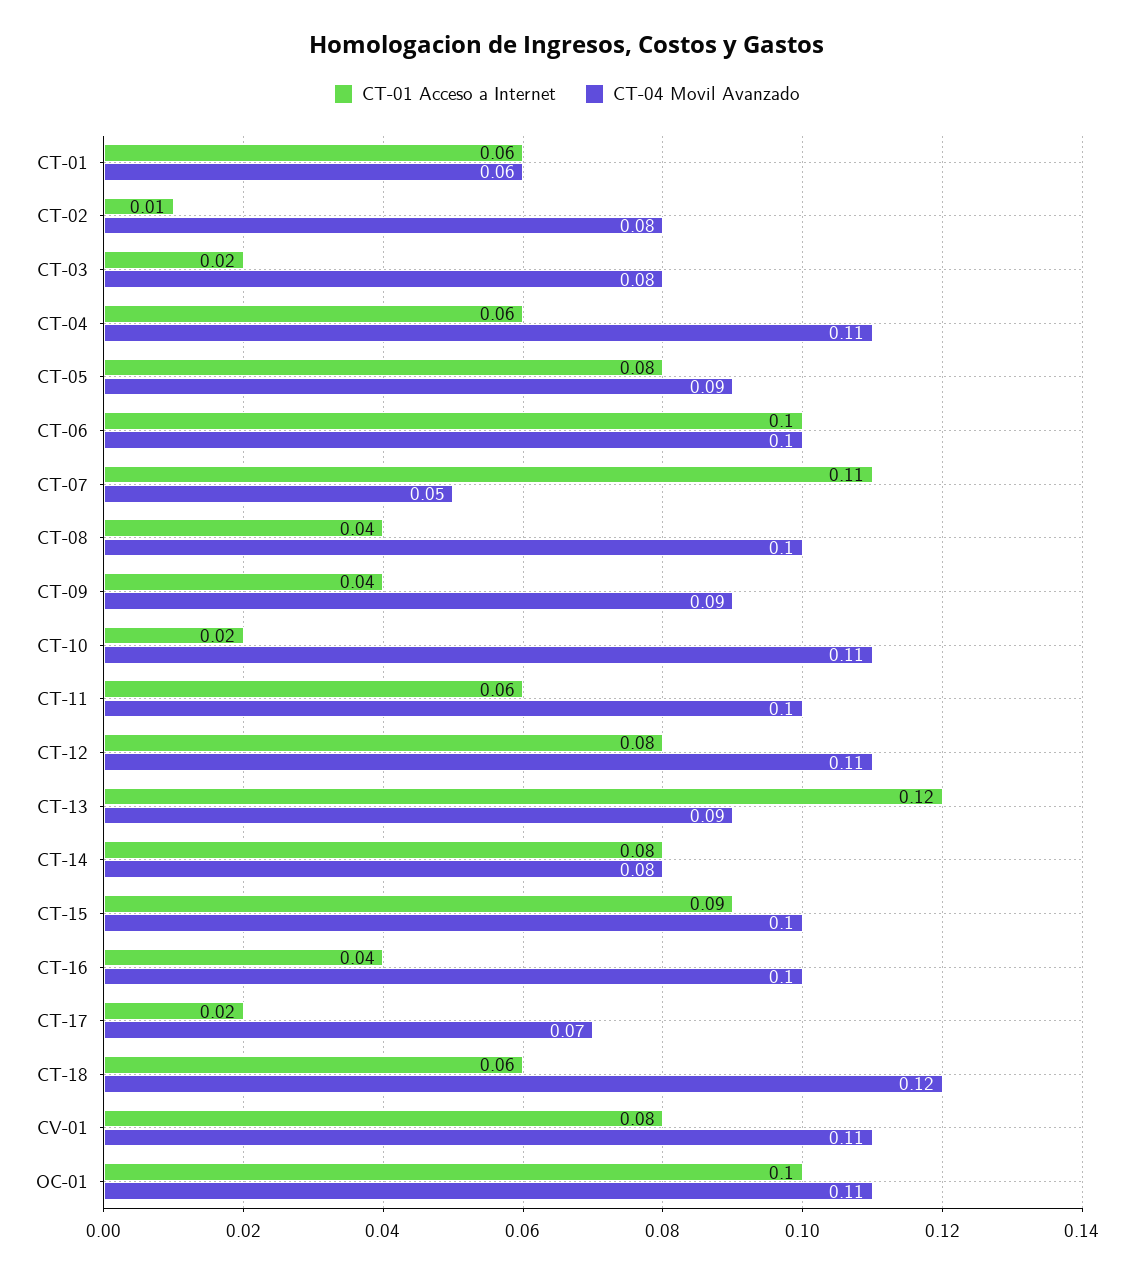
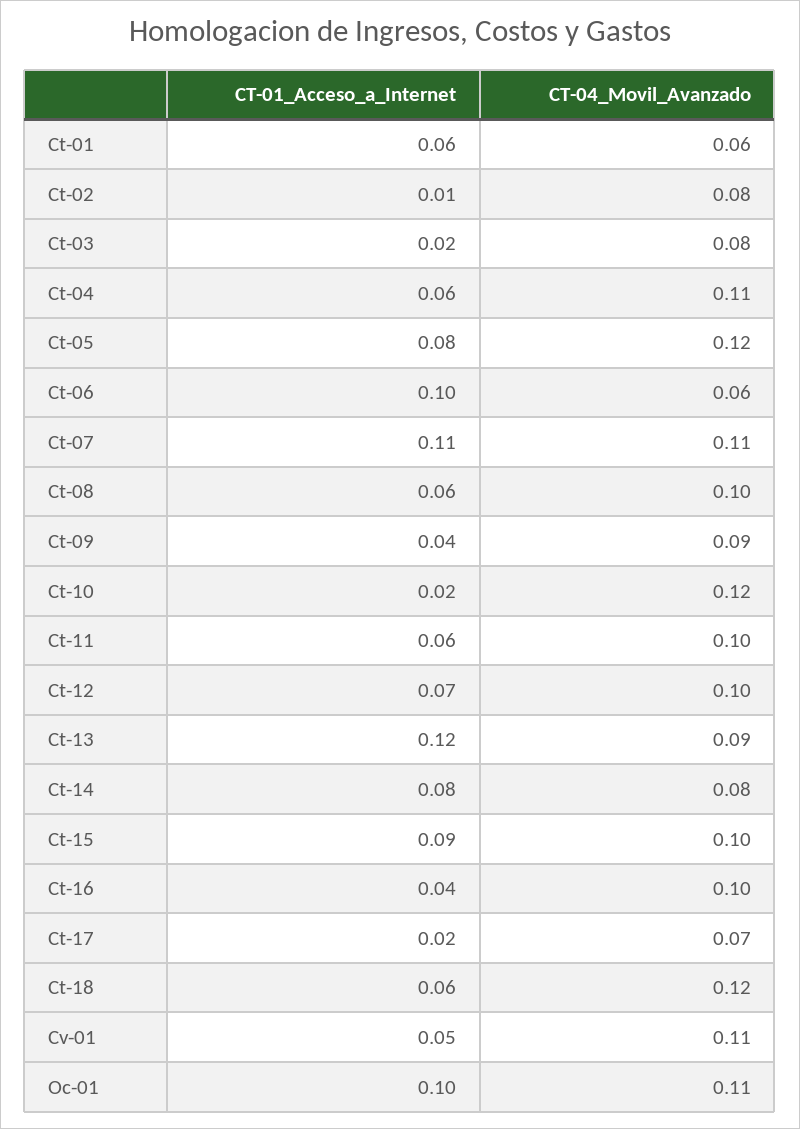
CT-04 Movil Avanzado, CT-05: 0.09 -> 0.12
CT-04 Movil Avanzado, CT-06: 0.1 -> 0.06
CT-04 Movil Avanzado, CT-07: 0.05 -> 0.11
CT-01 Acceso a Internet, CT-08: 0.04 -> 0.06
CT-04 Movil Avanzado, CT-10: 0.11 -> 0.12
CT-01 Acceso a Internet, CT-12: 0.08 -> 0.07
CT-04 Movil Avanzado, CT-12: 0.11 -> 0.1
CT-01 Acceso a Internet, CV-01: 0.08 -> 0.05

